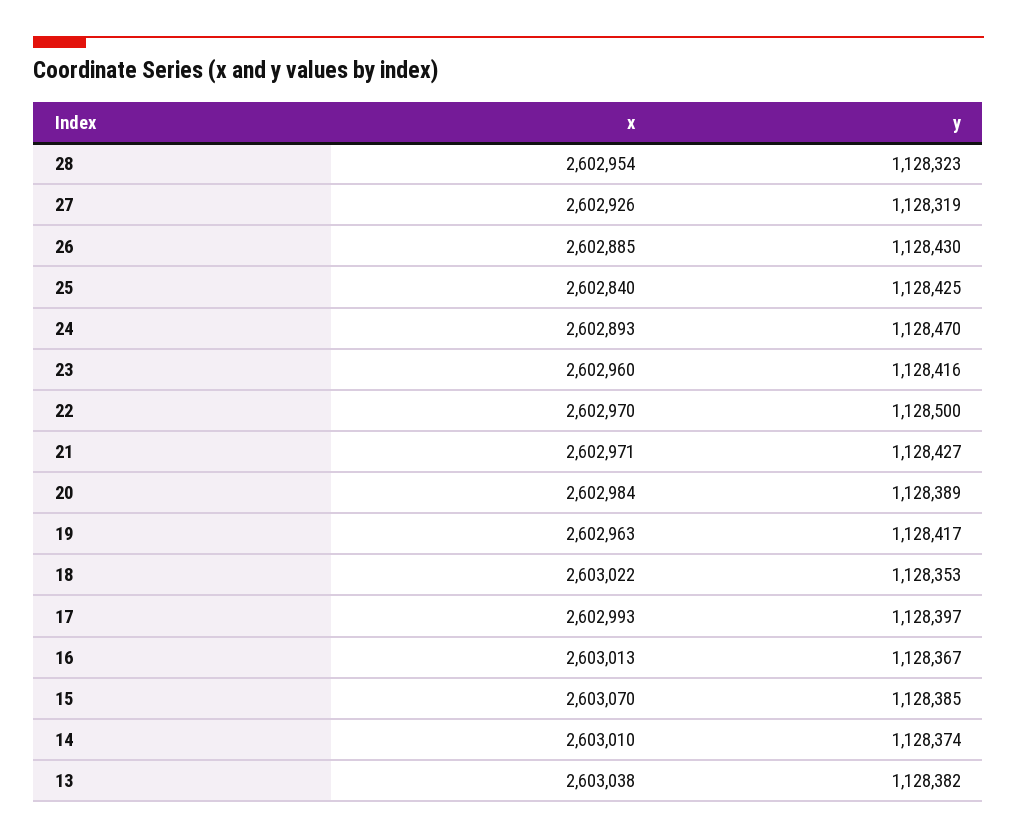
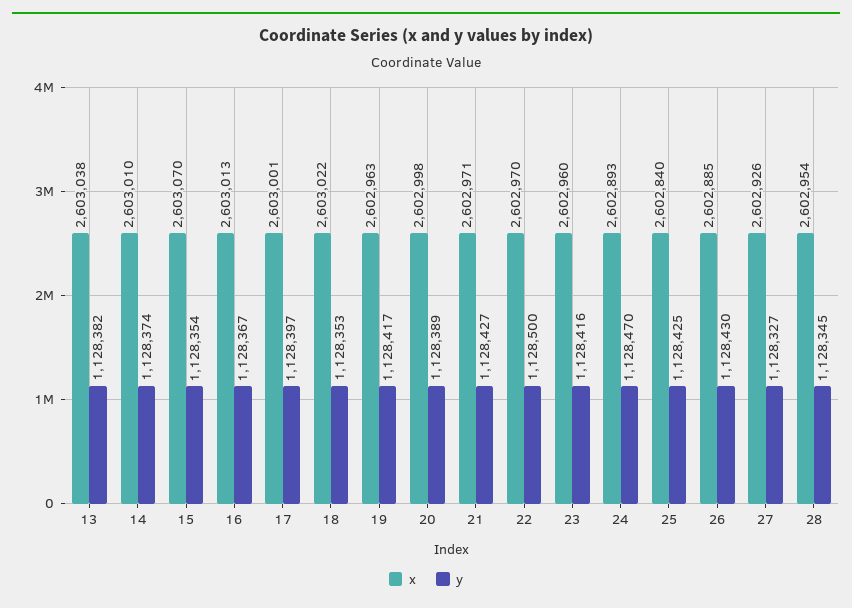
y, 28: 1128323 -> 1128345
y, 27: 1128319 -> 1128327
x, 20: 2602984 -> 2602998
x, 17: 2602993 -> 2603001
y, 15: 1128385 -> 1128354

